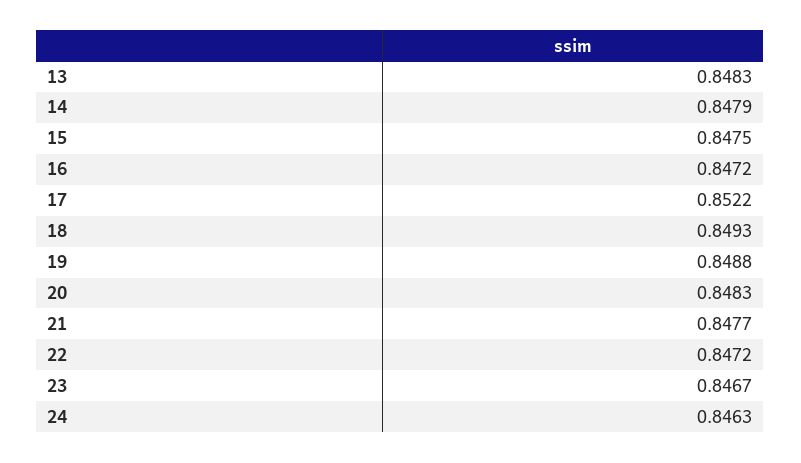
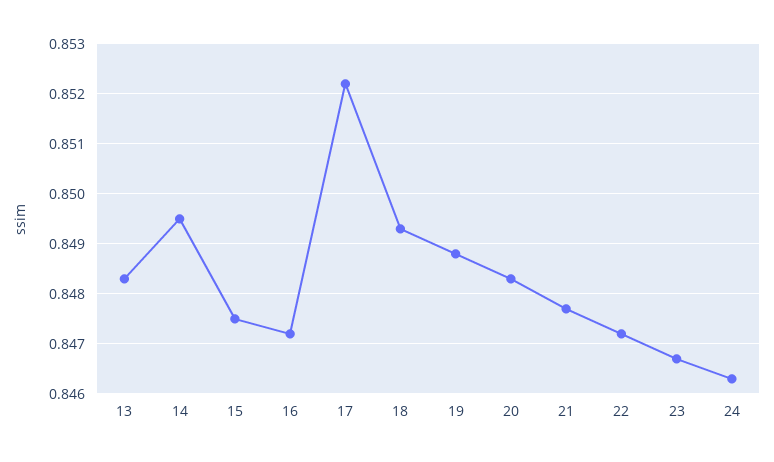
14: 0.8479 -> 0.8495

